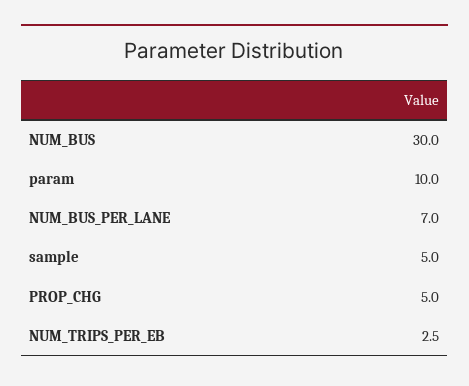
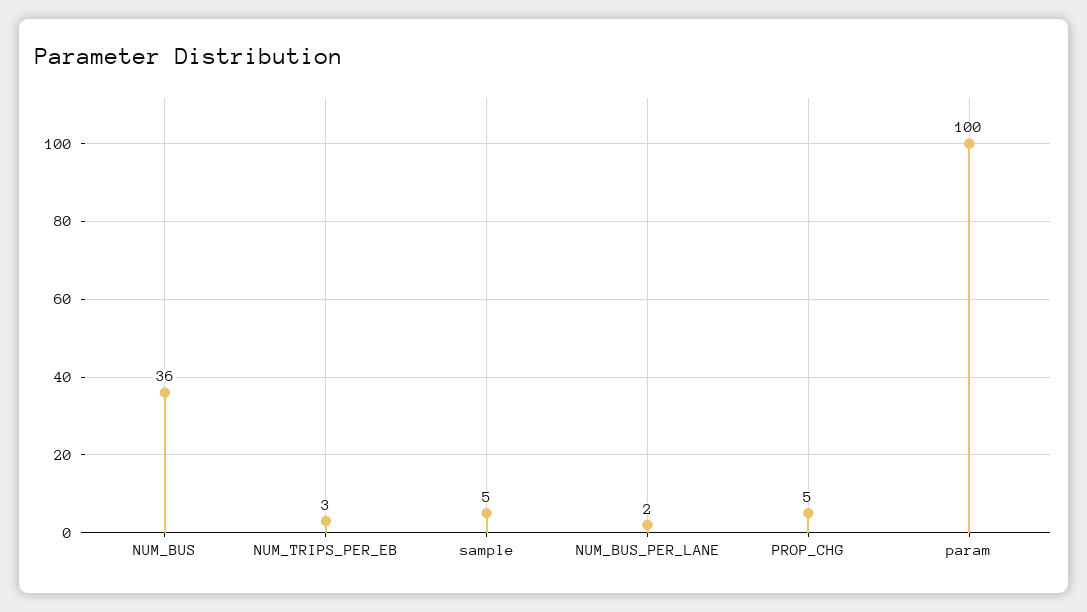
NUM_BUS: 30 -> 36
param: 10 -> 100
NUM_BUS_PER_LANE: 7 -> 2

